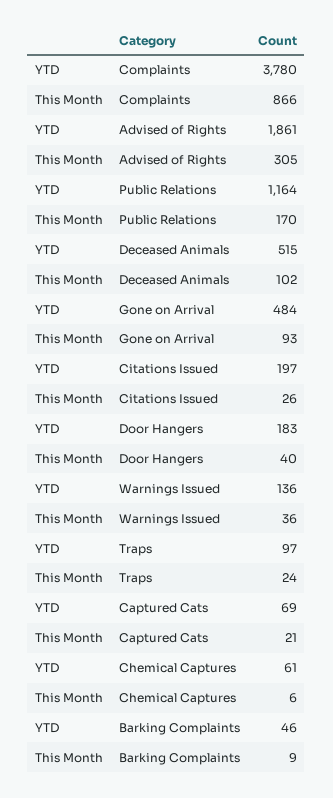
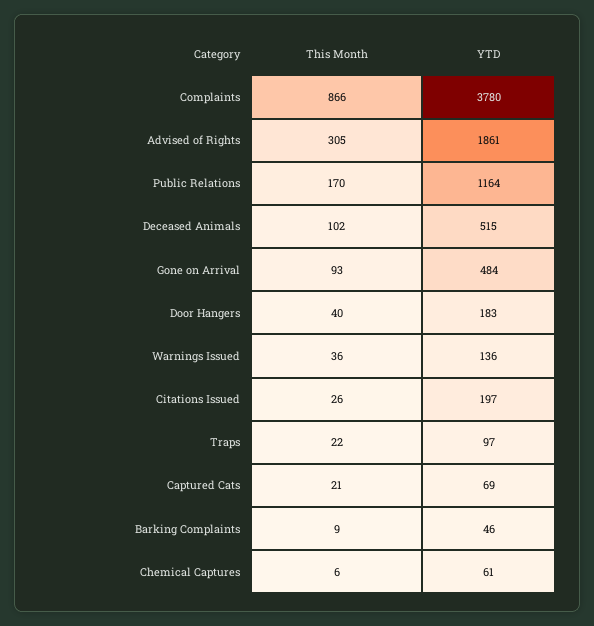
This Month, Traps: 24 -> 22

